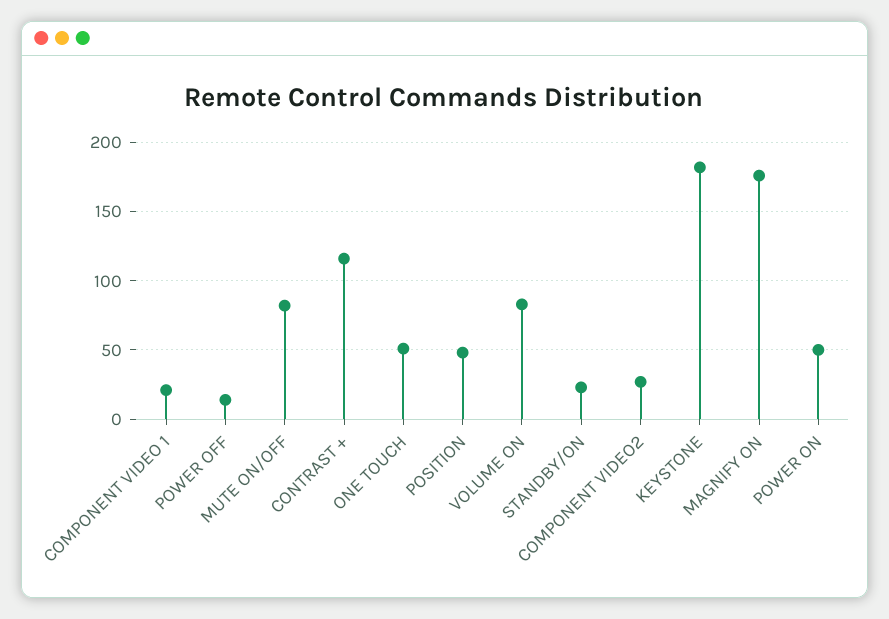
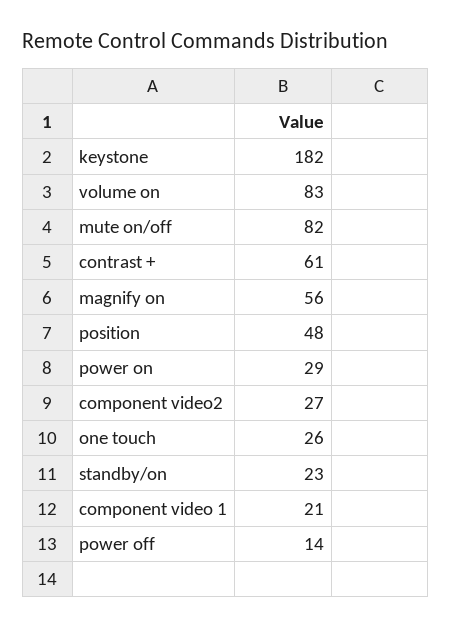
CONTRAST +: 115 -> 61
ONE TOUCH: 50 -> 26
MAGNIFY ON: 175 -> 56
POWER ON: 50 -> 29

